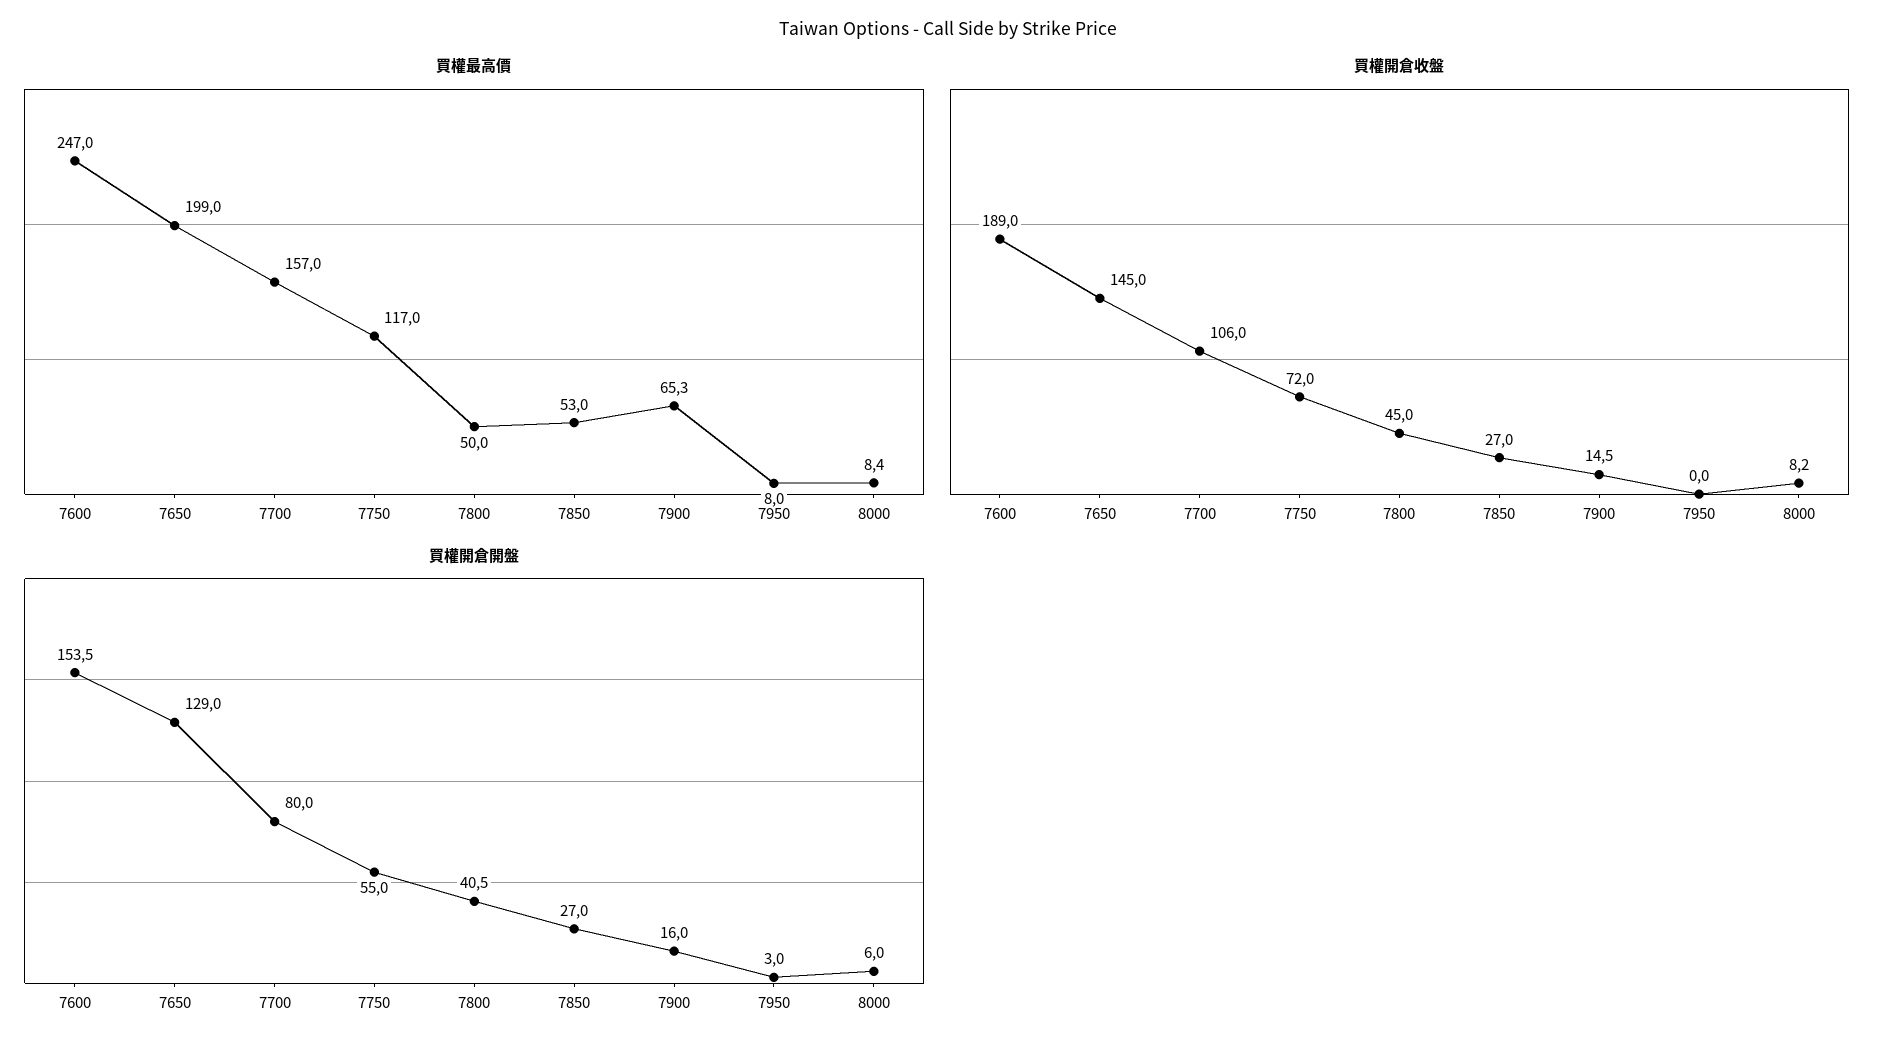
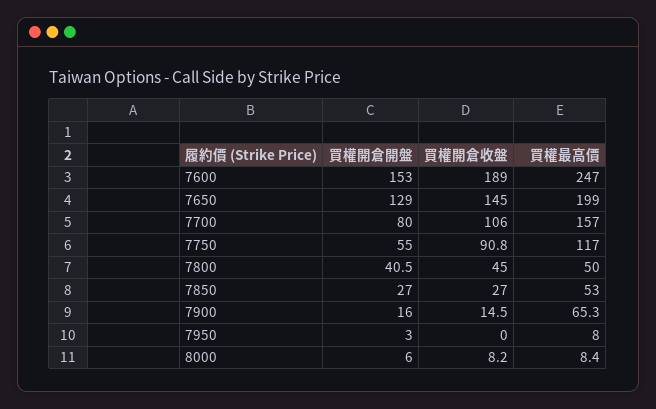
買權開倉收盤, 7750: 72 -> 90.8
買權開倉開盤, 7600: 153.5 -> 153

